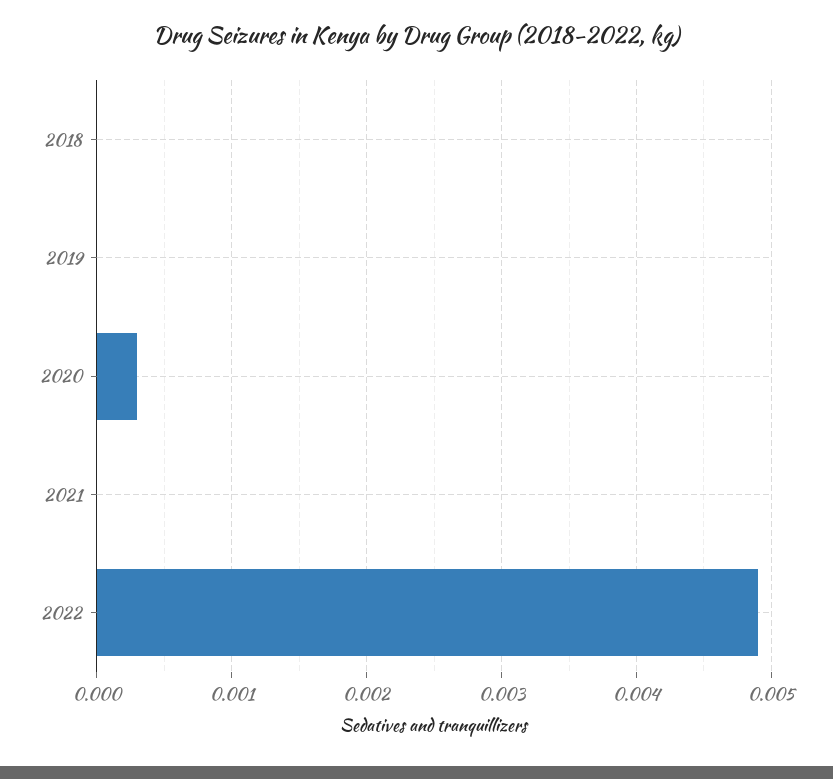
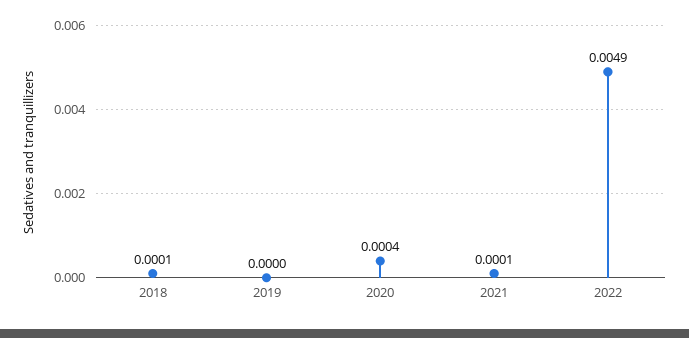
2018: 0 -> 0.0001
2020: 0.0003 -> 0.0004
2021: 0 -> 0.0001

